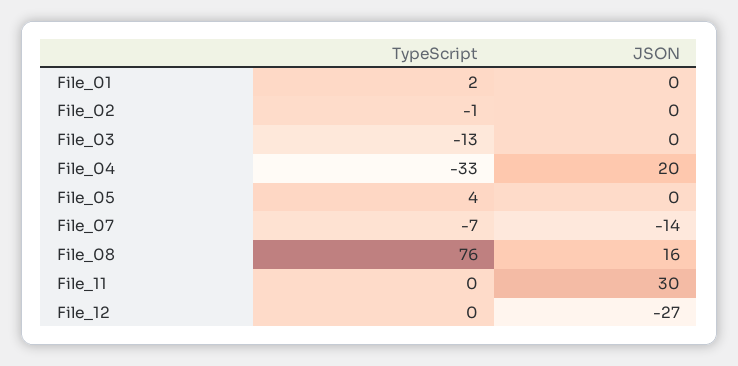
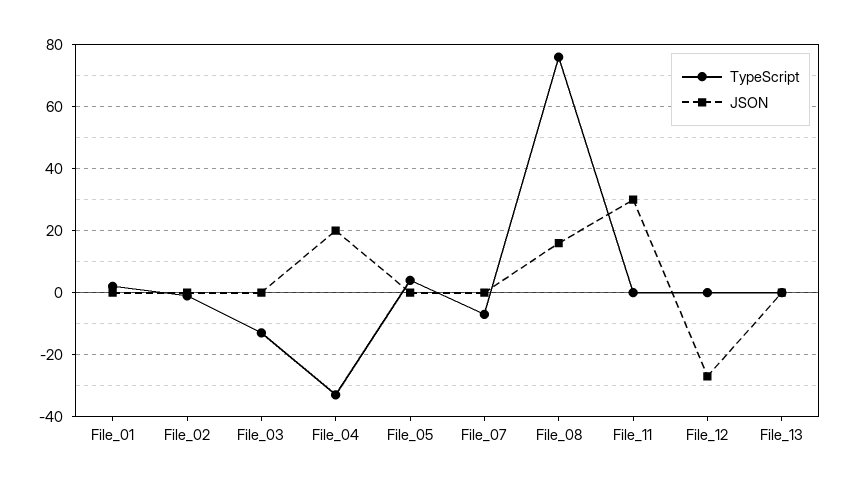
JSON, File_07: -14 -> 0
TypeScript, File_13: none -> 0
JSON, File_13: none -> 0

